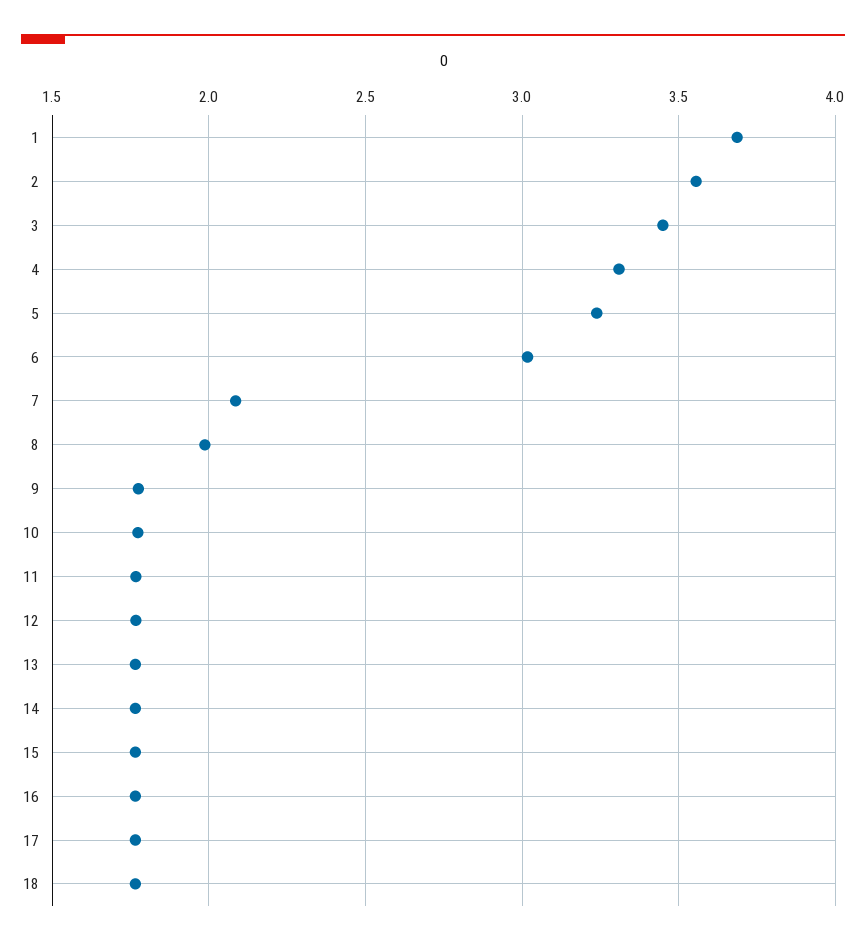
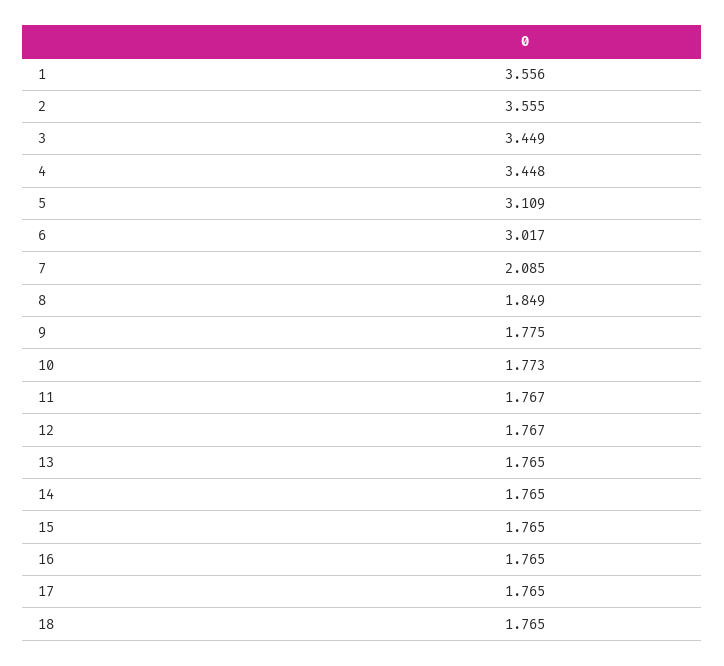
1: 3.7 -> 3.556
4: 3.3 -> 3.448
5: 3.25 -> 3.109
8: 2 -> 1.849

